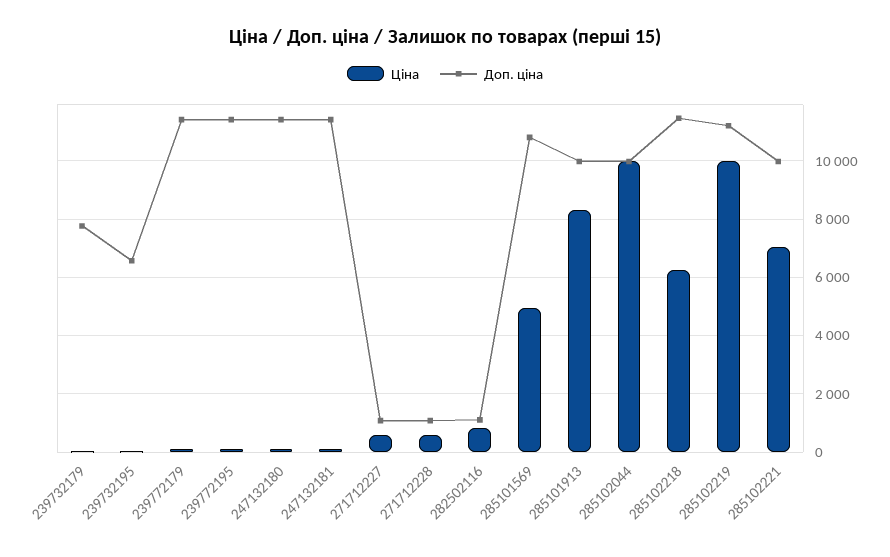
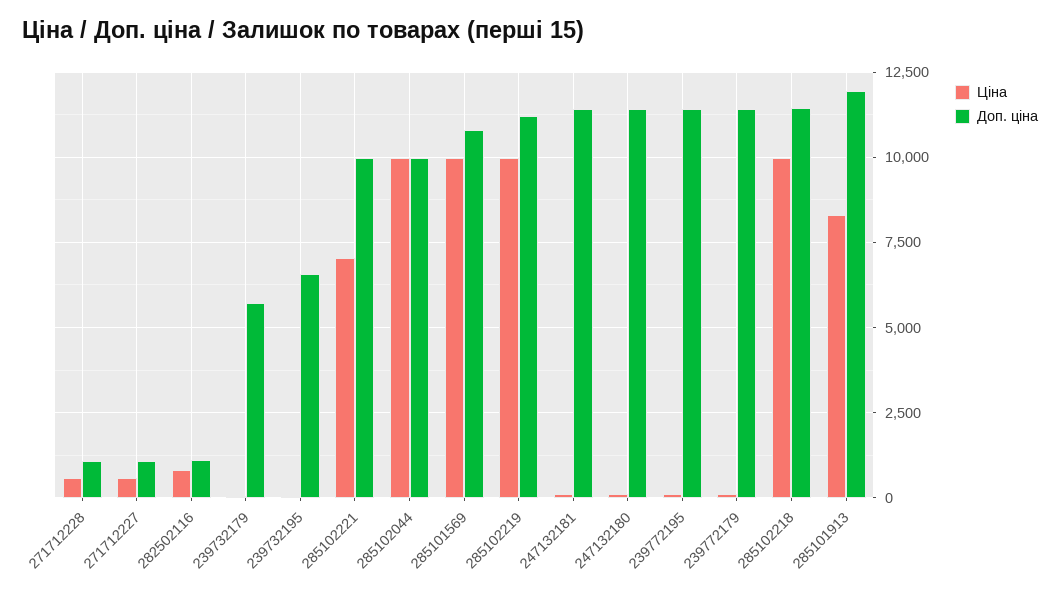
Доп. ціна, 239732179: 7750 -> 5750
Ціна, 285101569: 5000 -> 10000
Доп. ціна, 285101913: 10000 -> 12000
Ціна, 285102218: 6250 -> 10000

